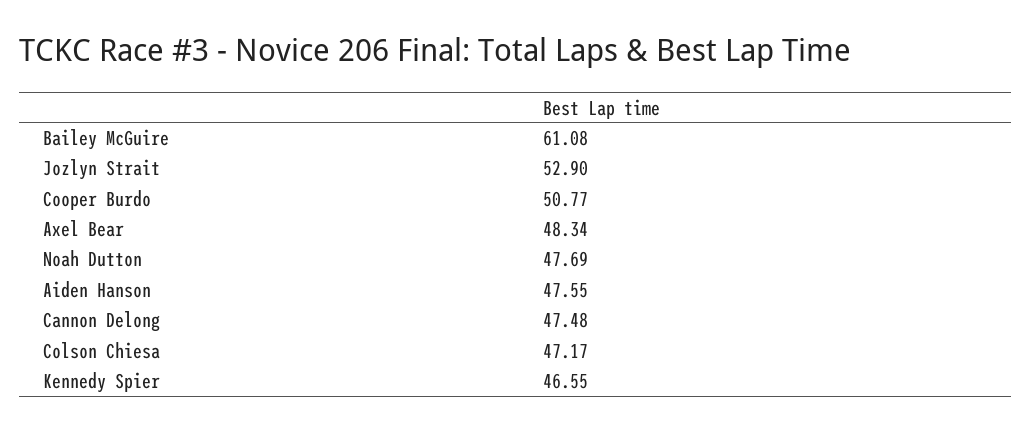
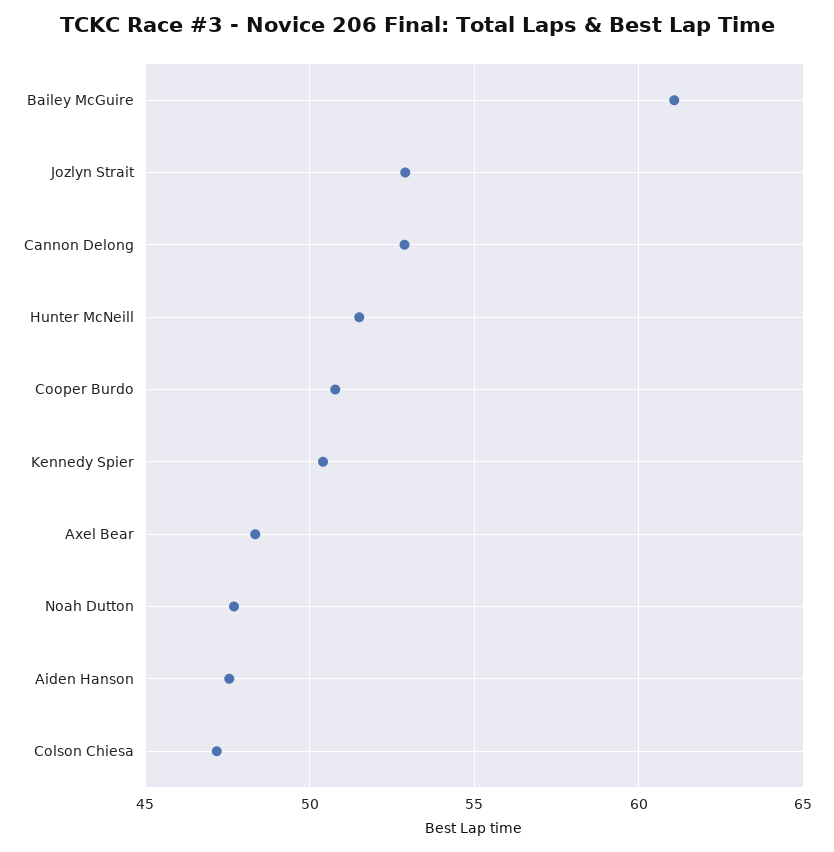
Cannon Delong: 47.48 -> 53
Kennedy Spier: 46.55 -> 50.5
Hunter McNeill: none -> 51.5

